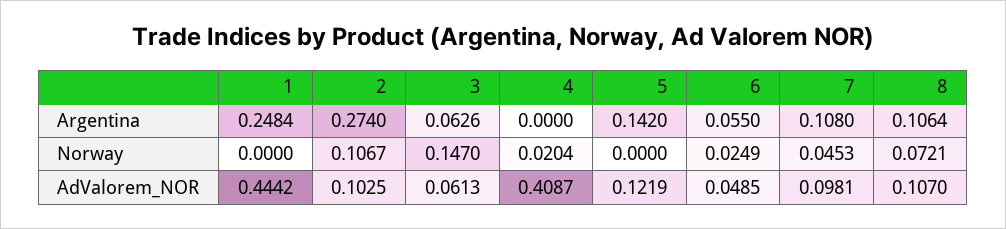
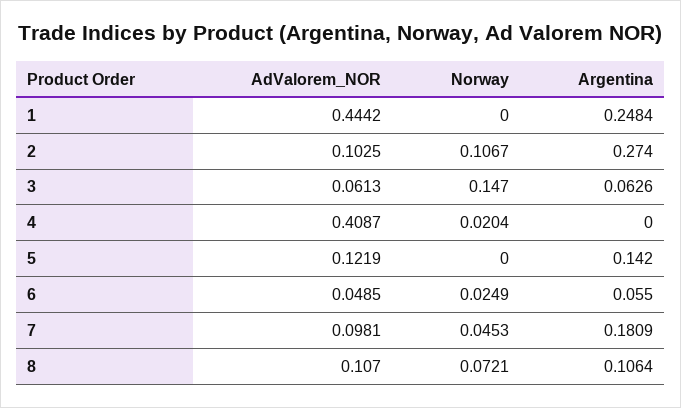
7, Argentina: 0.108 -> 0.1809

